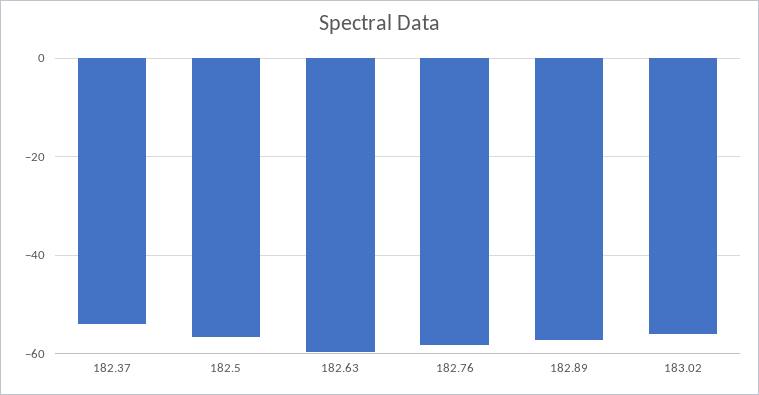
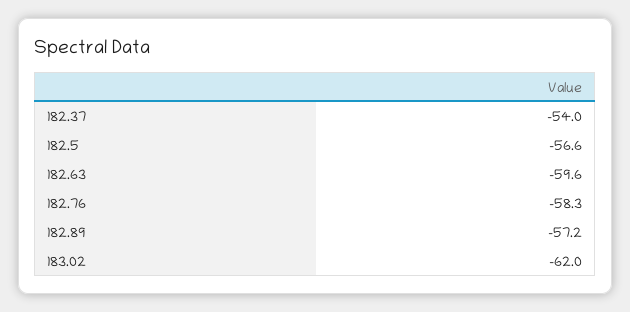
183.02: -56 -> -62

